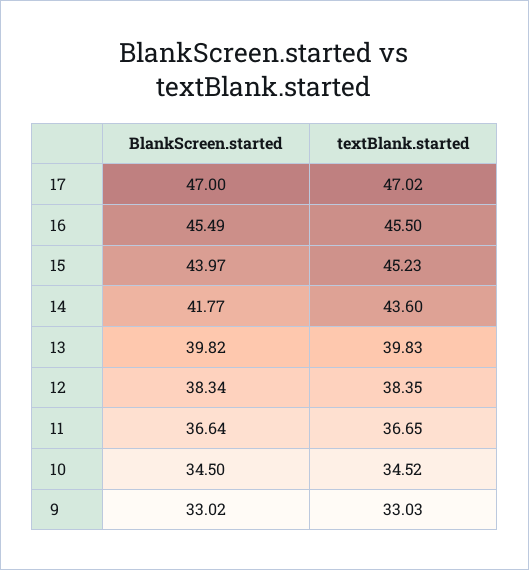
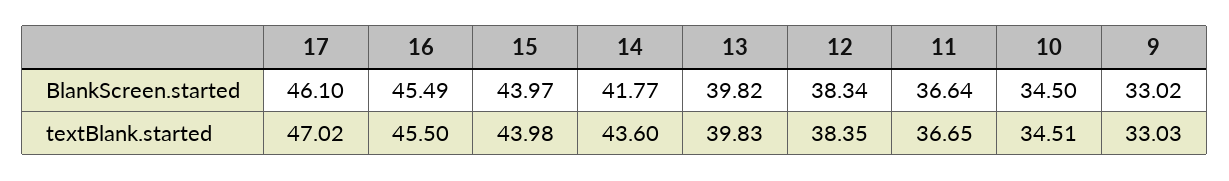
BlankScreen.started, 17: 47 -> 46.1
textBlank.started, 15: 45.23 -> 43.98
textBlank.started, 10: 34.52 -> 34.51

